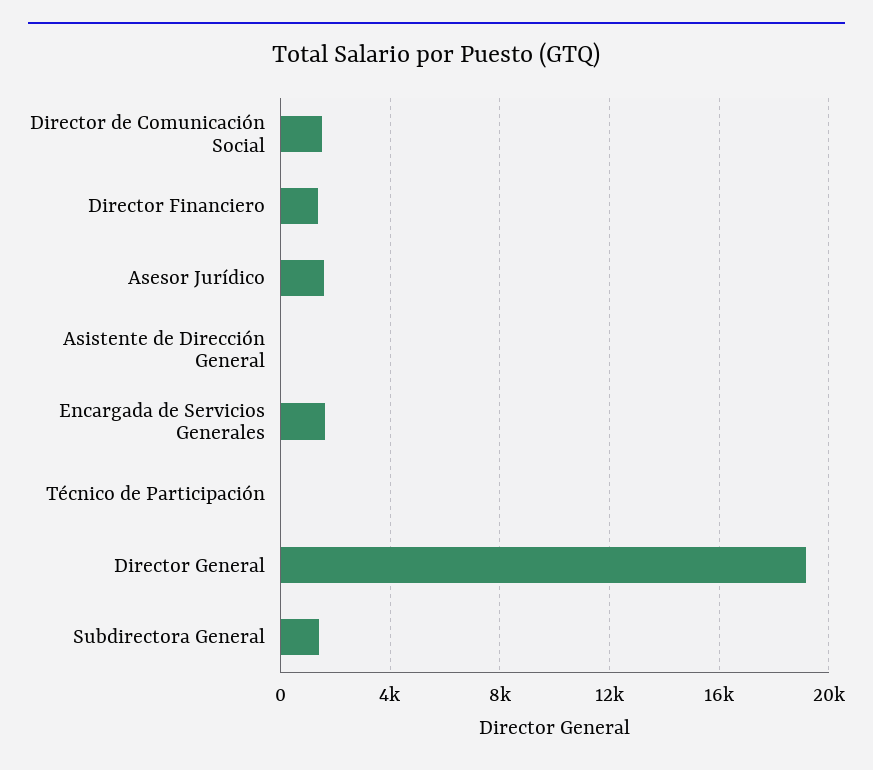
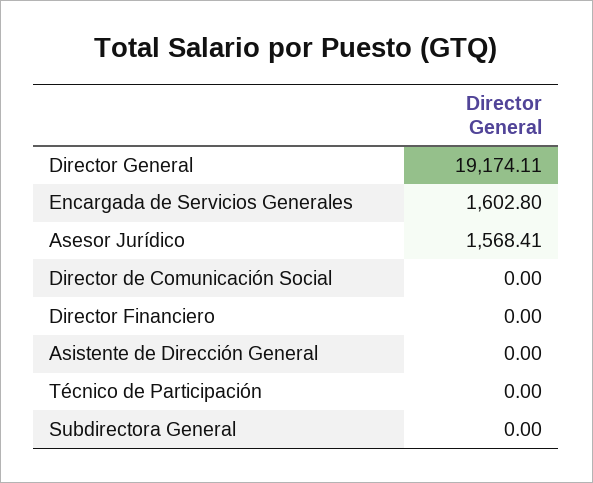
Director de Comunicación Social: 1500 -> 0
Director Financiero: 1500 -> 0
Subdirectora General: 1500 -> 0

